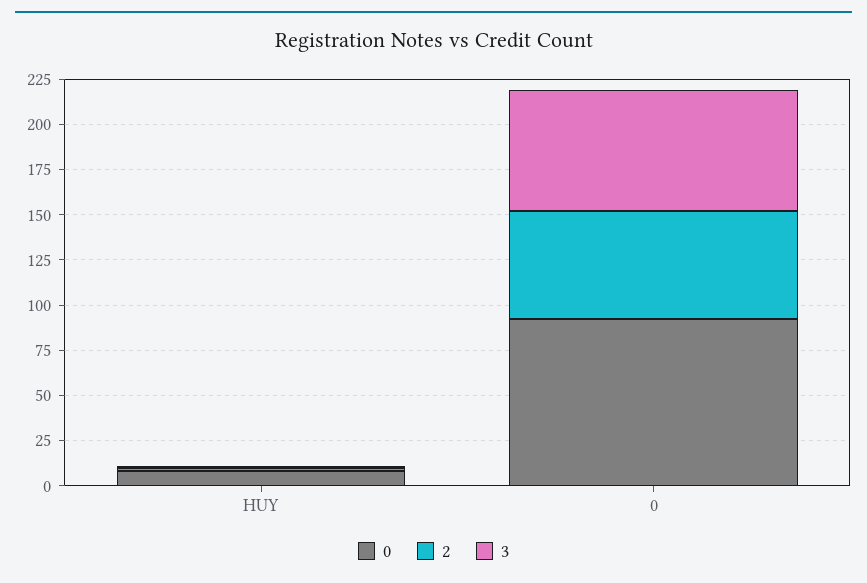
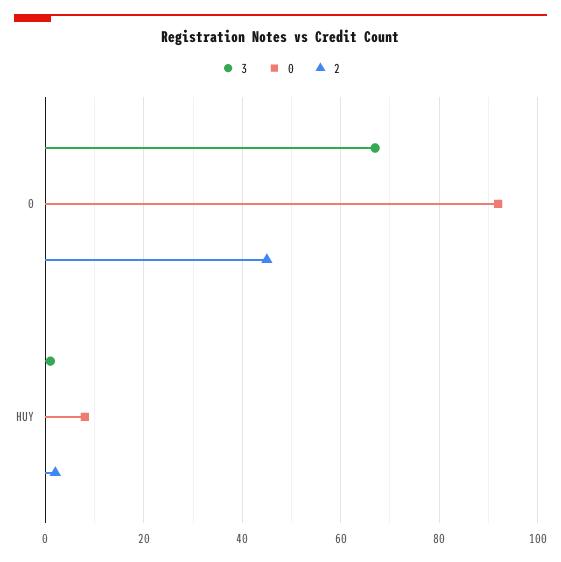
2, 0: 60 -> 45

